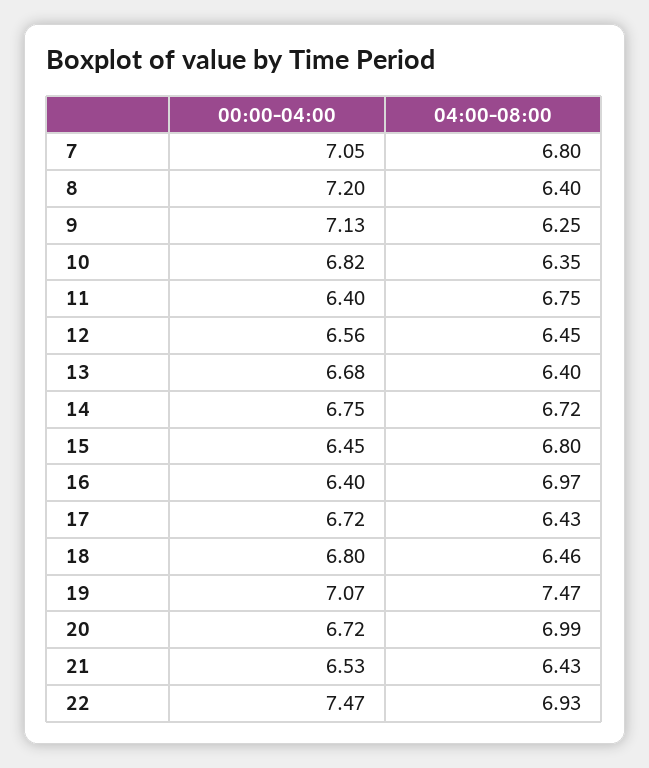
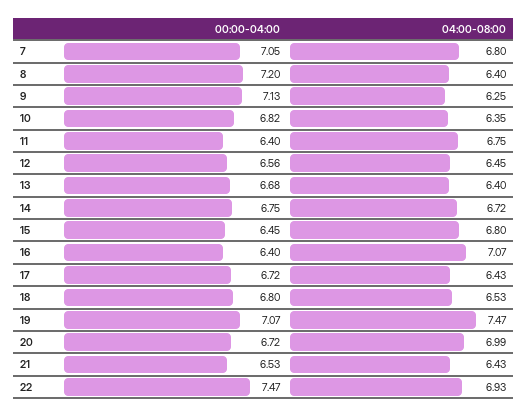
04:00-08:00, 16: 6.97 -> 7.07
04:00-08:00, 18: 6.46 -> 6.53

